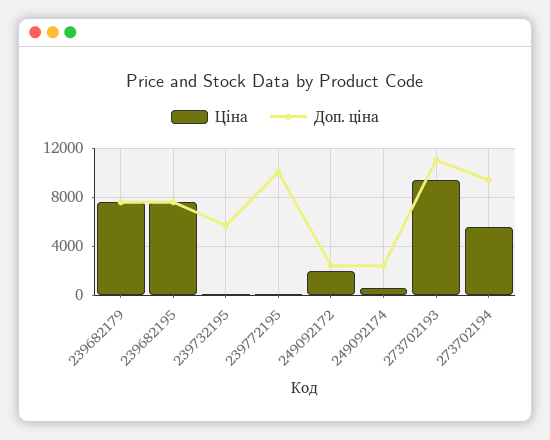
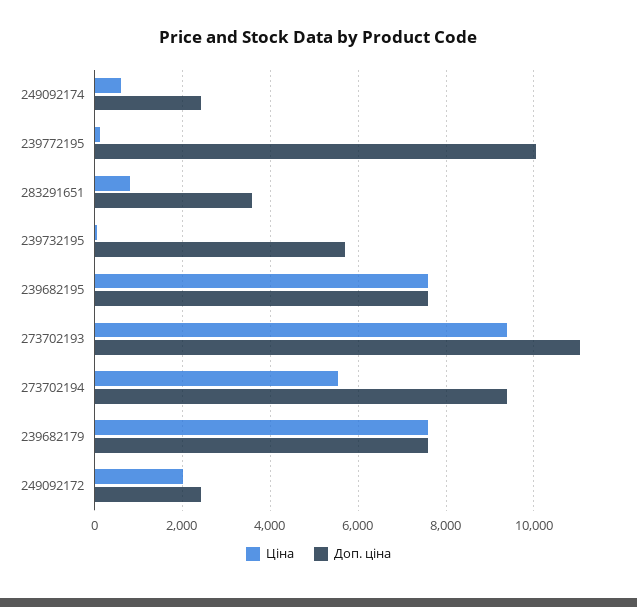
Ціна, 283291651: none -> 800
Доп. ціна, 283291651: none -> 3600

